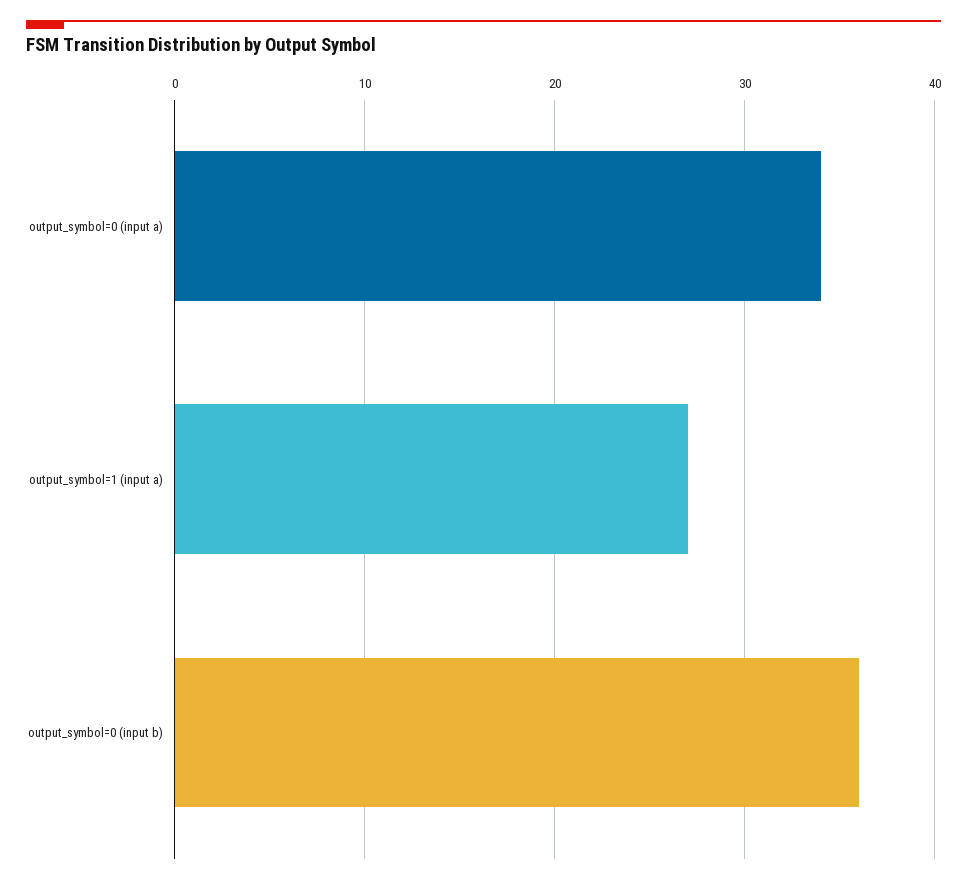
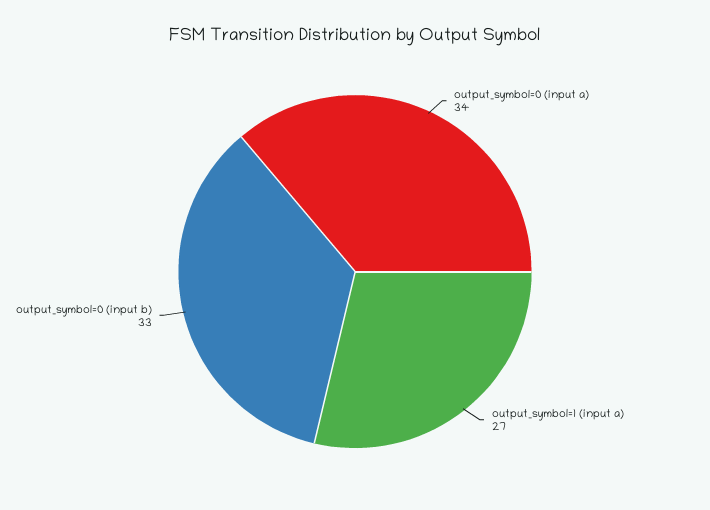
output_symbol=0 (input b): 36 -> 33

